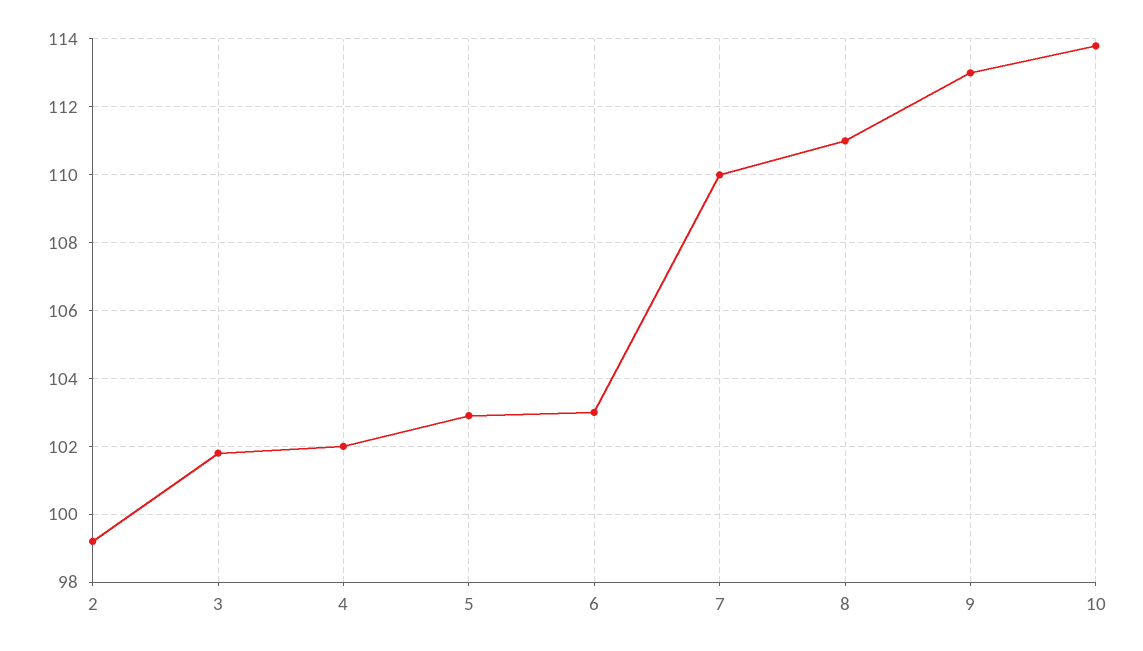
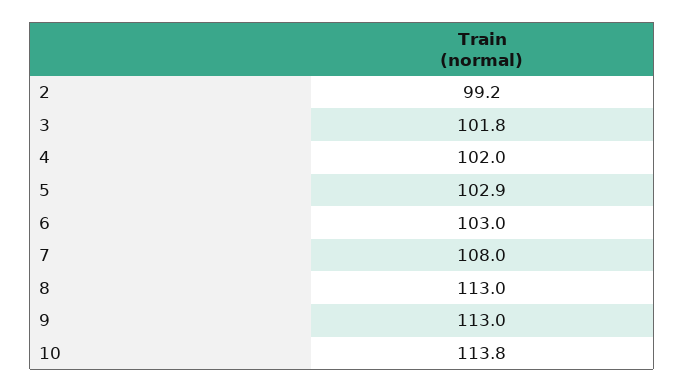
7: 110 -> 108
8: 111 -> 113

